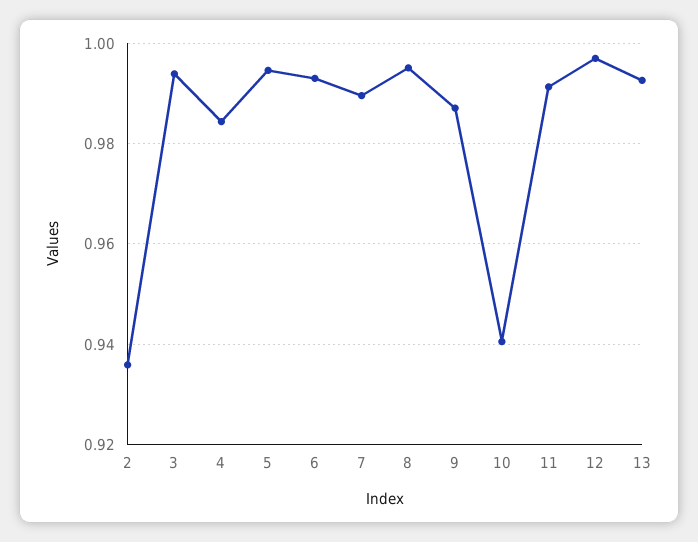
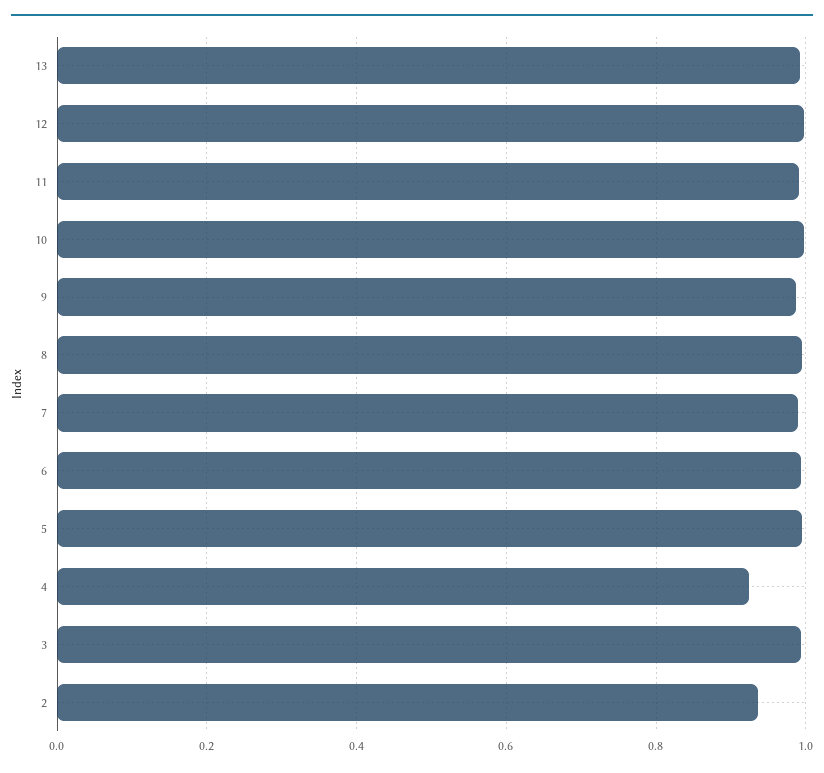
4: 0.984 -> 0.92
10: 0.94 -> 1

